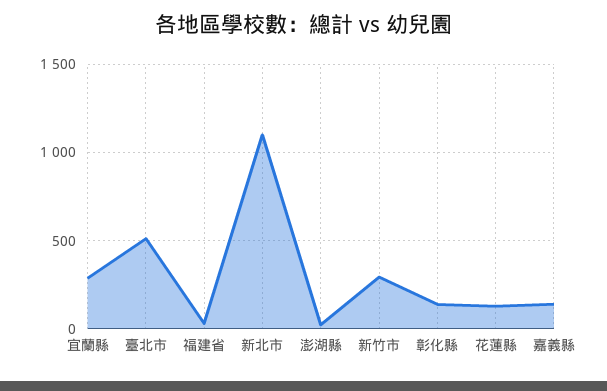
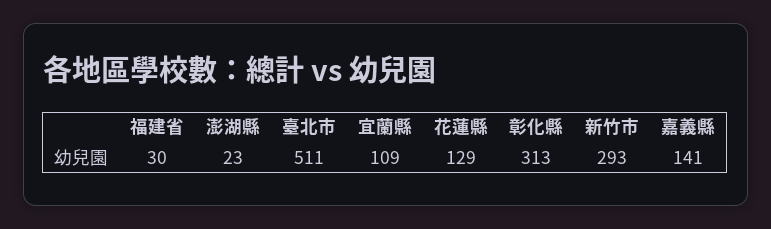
宜蘭縣: 300 -> 109
新北市: 1100 -> none
彰化縣: 150 -> 313

